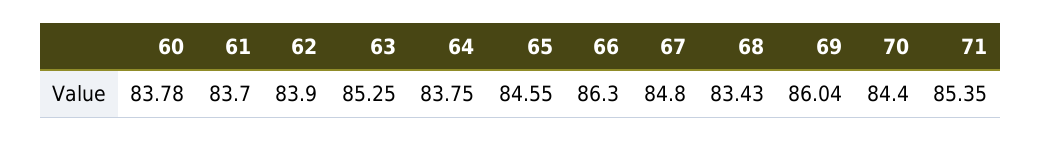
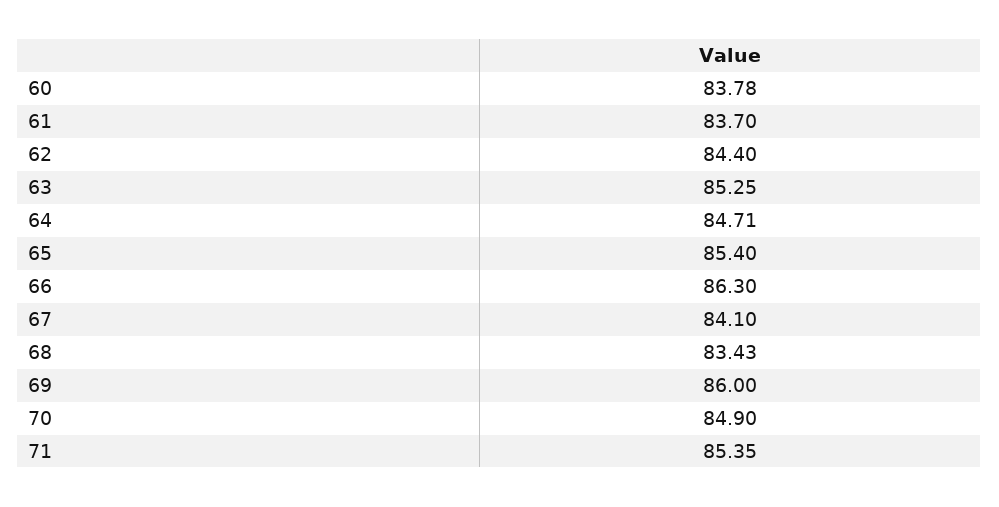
62: 83.9 -> 84.4
64: 83.75 -> 84.71
65: 84.55 -> 85.4
67: 84.8 -> 84.1
69: 86.04 -> 86
70: 84.4 -> 84.9

